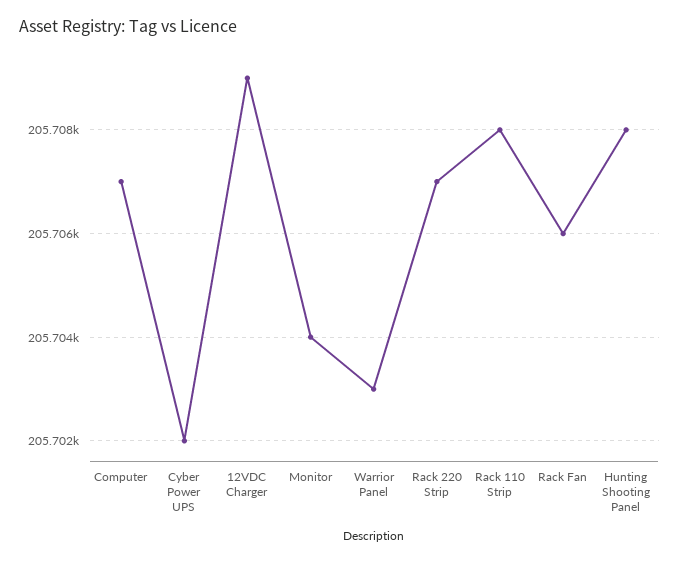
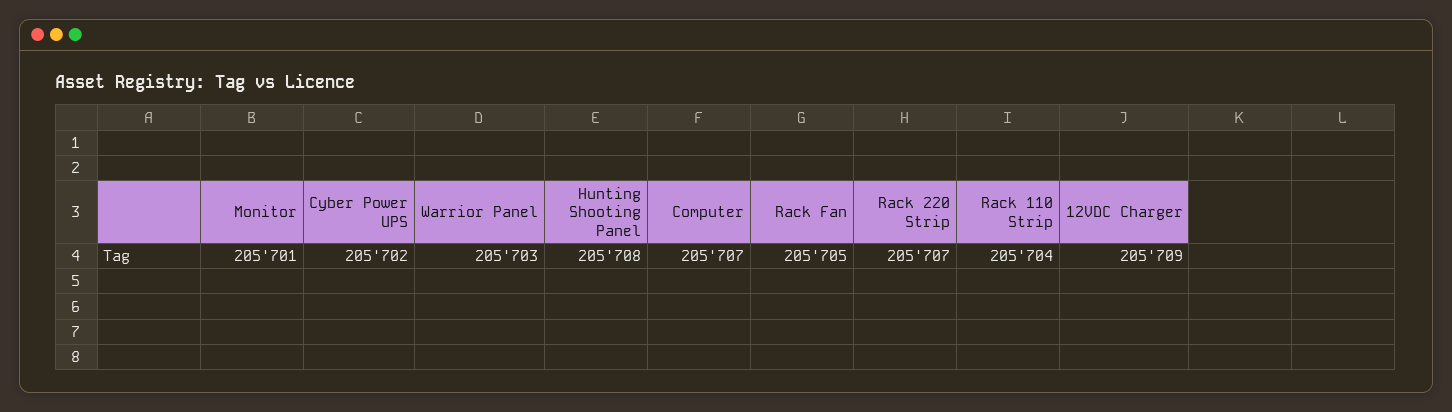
Monitor: 205704 -> 205701
Rack 110 Strip: 205708 -> 205704
Rack Fan: 205706 -> 205705

